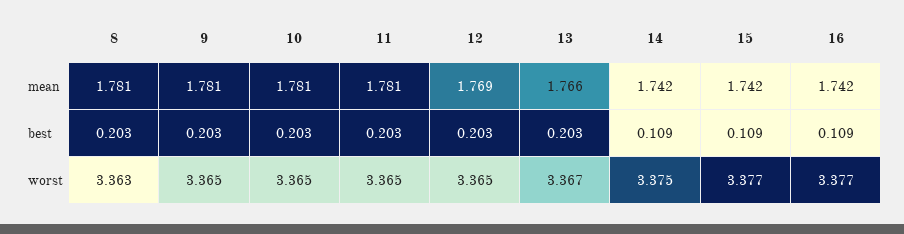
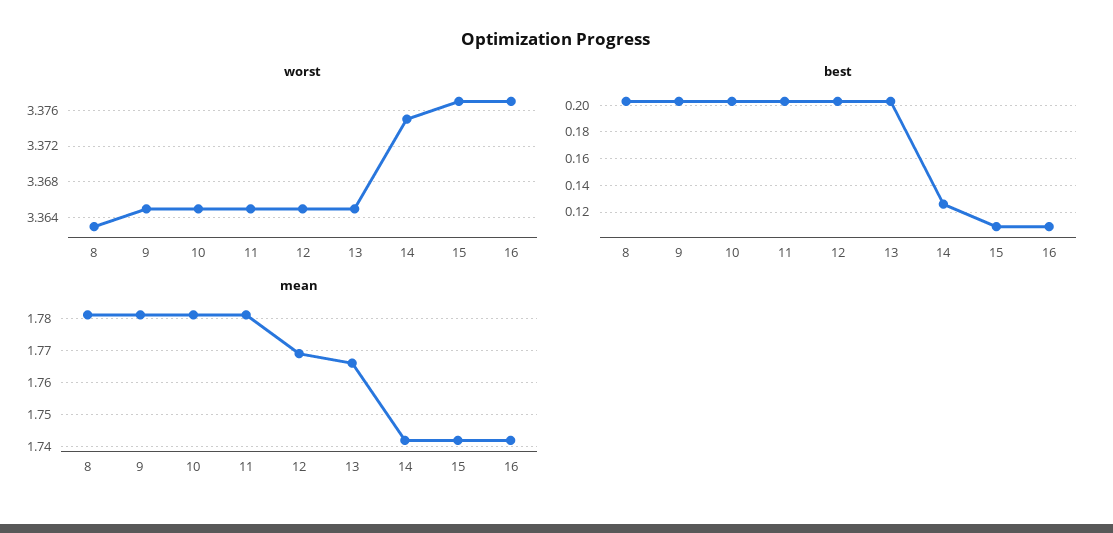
best, 14: 0.109 -> 0.125
worst, 13: 3.367 -> 3.365

